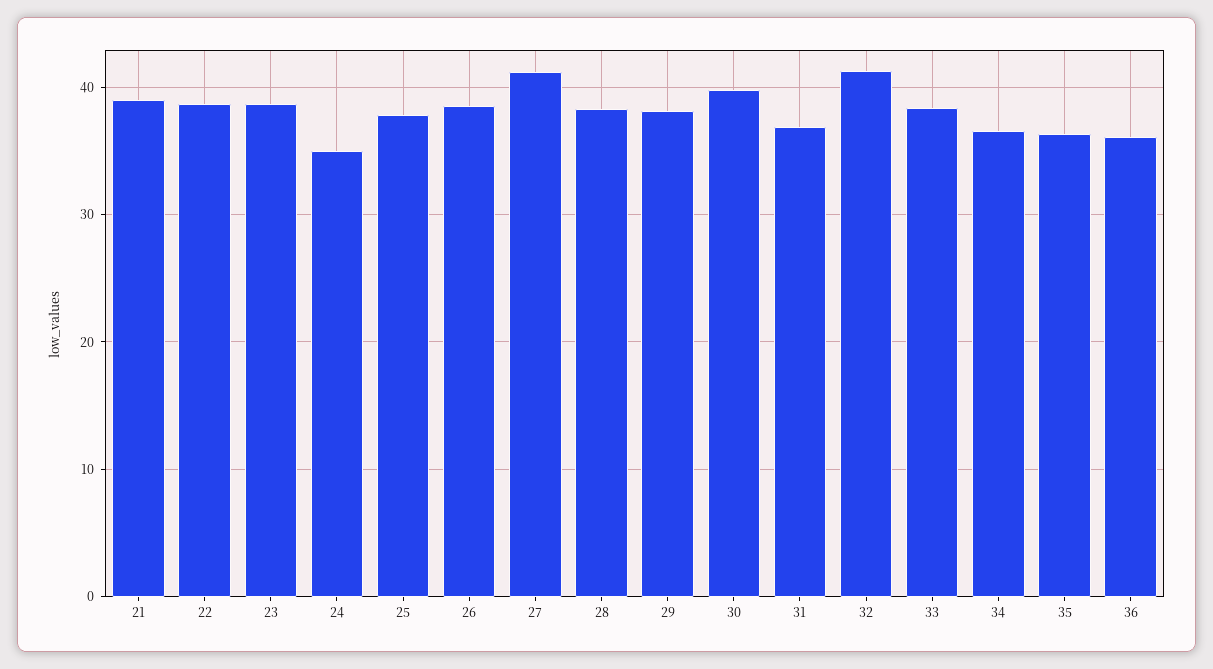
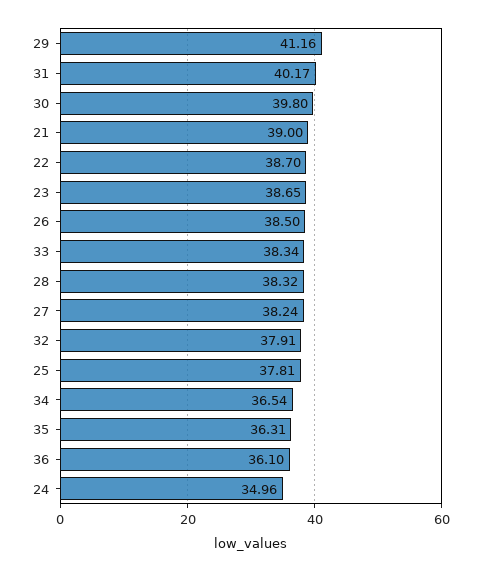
27: 41 -> 38.24
29: 38 -> 41.16
31: 37 -> 40.17
32: 41 -> 37.91

